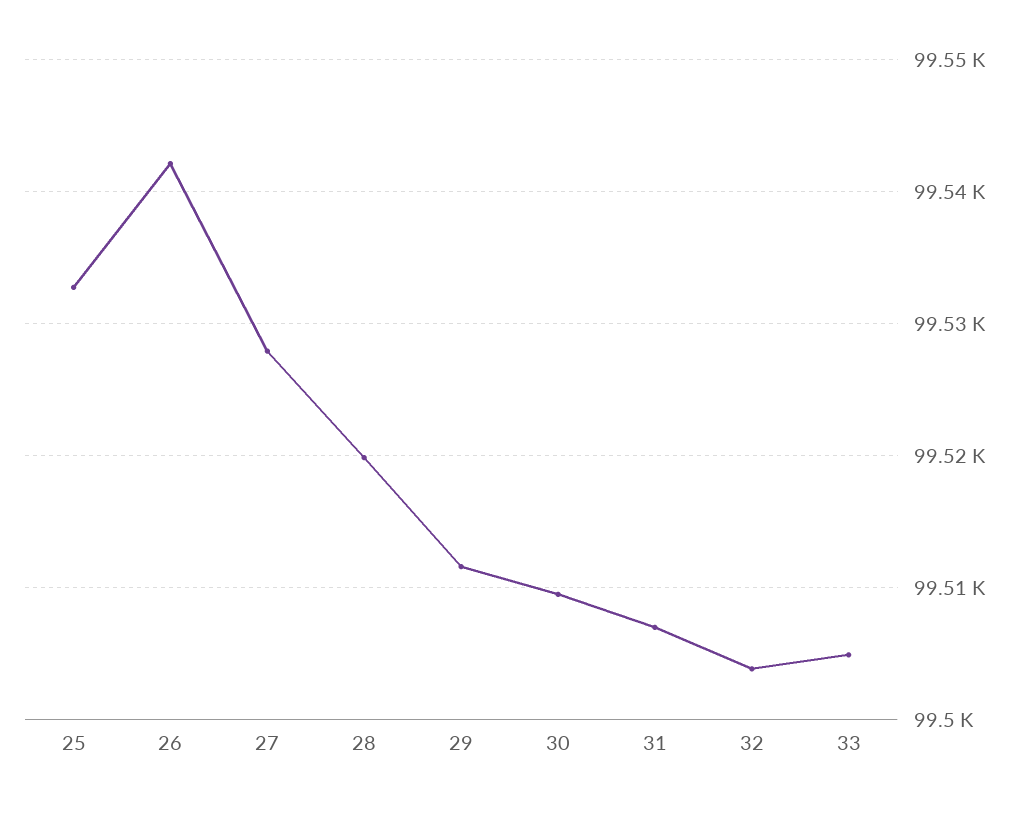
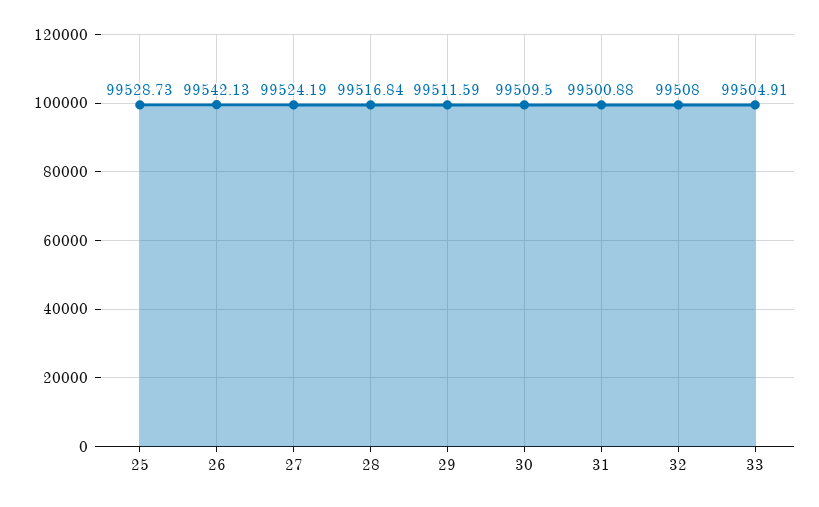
25: 99533 -> 99528.73
27: 99528 -> 99524.19
28: 99520 -> 99516.84
31: 99507 -> 99500.88
32: 99504 -> 99508

